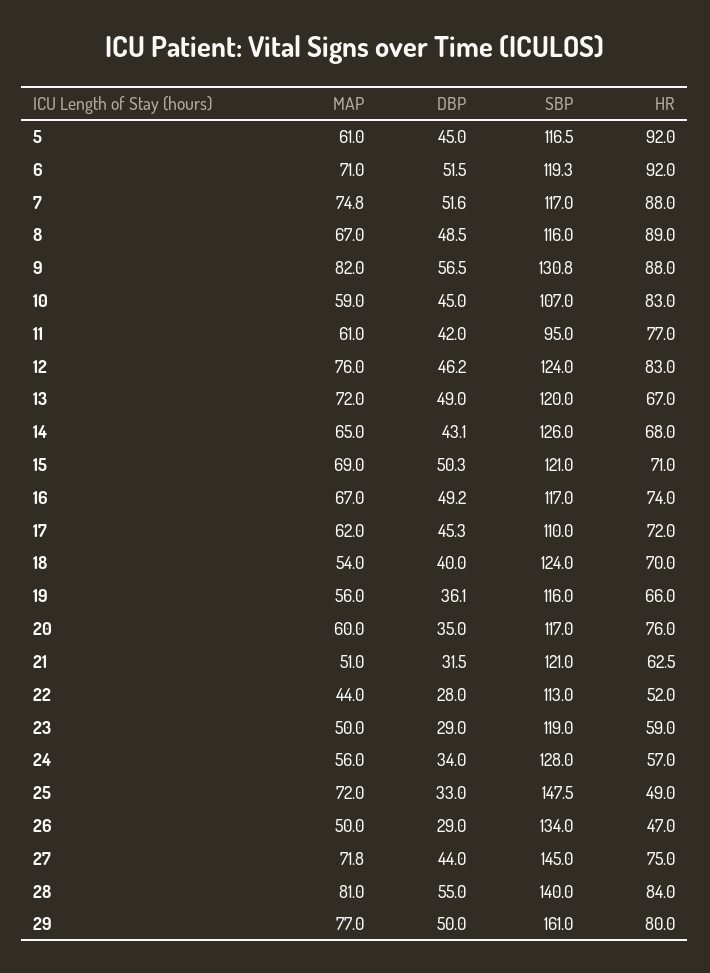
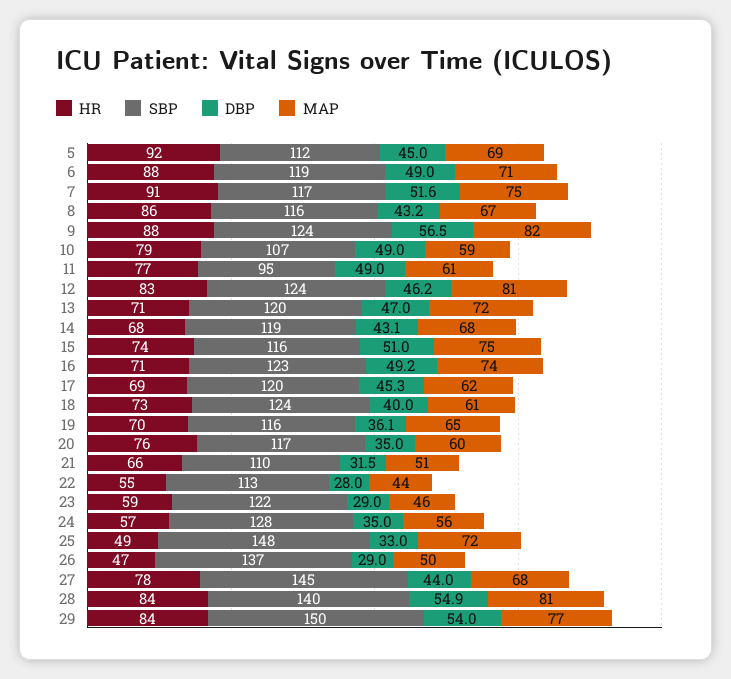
MAP, 5: 61 -> 69
SBP, 5: 116.5 -> 112
DBP, 6: 51.5 -> 49
HR, 6: 92 -> 88
HR, 7: 88 -> 91
DBP, 8: 48.5 -> 43.2
HR, 8: 89 -> 86
SBP, 9: 130.8 -> 124
DBP, 10: 45 -> 49
HR, 10: 83 -> 79
DBP, 11: 42 -> 49
MAP, 12: 76 -> 81
DBP, 13: 49 -> 47
HR, 13: 67 -> 71
MAP, 14: 65 -> 68
SBP, 14: 126 -> 119
MAP, 15: 69 -> 75
DBP, 15: 50.3 -> 51
SBP, 15: 121 -> 116
HR, 15: 71 -> 74
MAP, 16: 67 -> 74
SBP, 16: 117 -> 123
HR, 16: 74 -> 71
SBP, 17: 110 -> 120
HR, 17: 72 -> 69
MAP, 18: 54 -> 61
HR, 18: 70 -> 73
MAP, 19: 56 -> 65
HR, 19: 66 -> 70
SBP, 21: 121 -> 110
HR, 21: 62.5 -> 66
HR, 22: 52 -> 55
MAP, 23: 50 -> 46
SBP, 23: 119 -> 122
DBP, 24: 34 -> 35
SBP, 26: 134 -> 137
MAP, 27: 71.8 -> 68
HR, 27: 75 -> 78
DBP, 28: 55 -> 54.9
DBP, 29: 50 -> 54
SBP, 29: 161 -> 150
HR, 29: 80 -> 84

